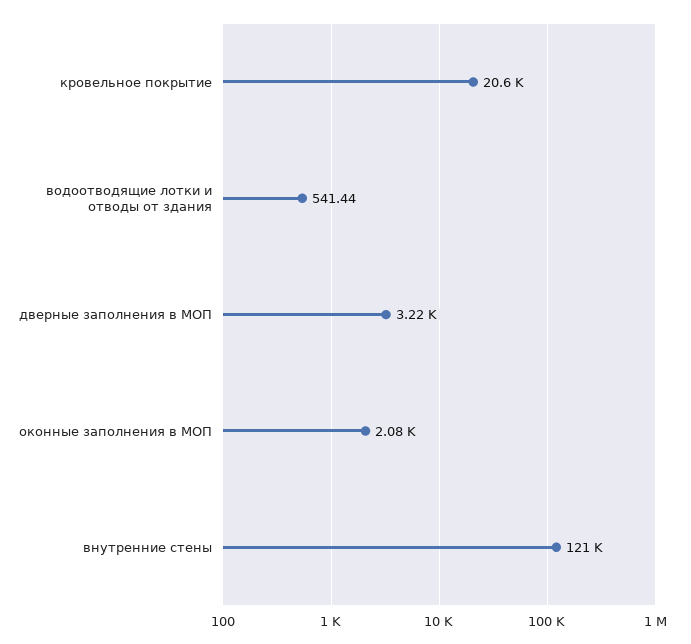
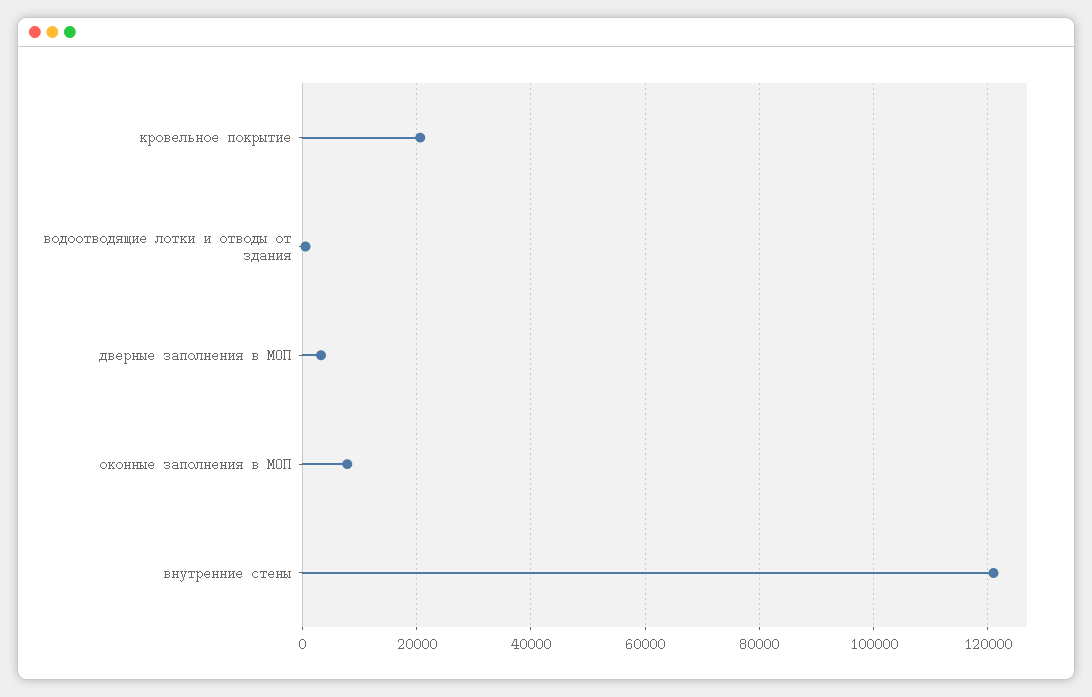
оконные заполнения в МОП: 2080 -> 8000

